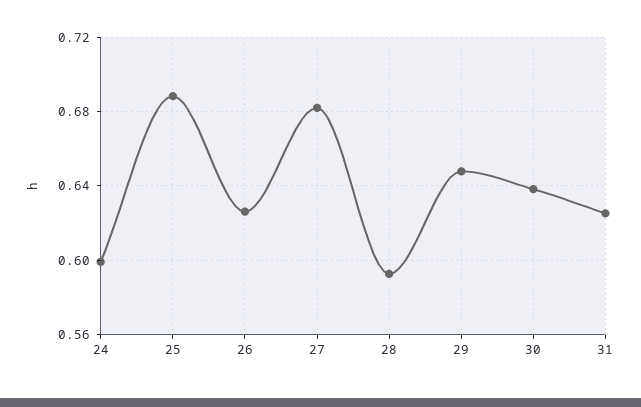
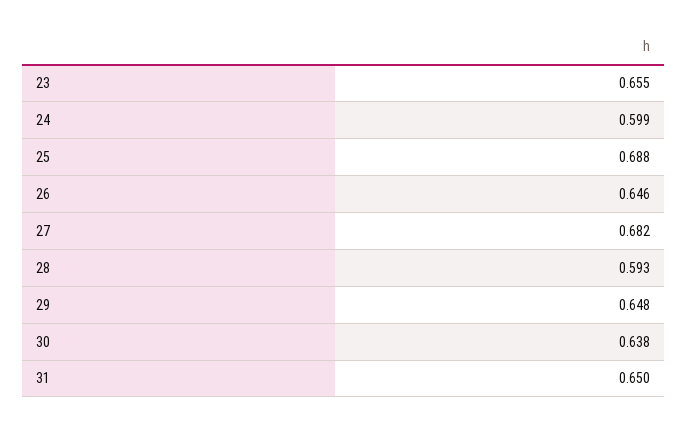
26: 0.625 -> 0.646
31: 0.625 -> 0.65
23: none -> 0.655

